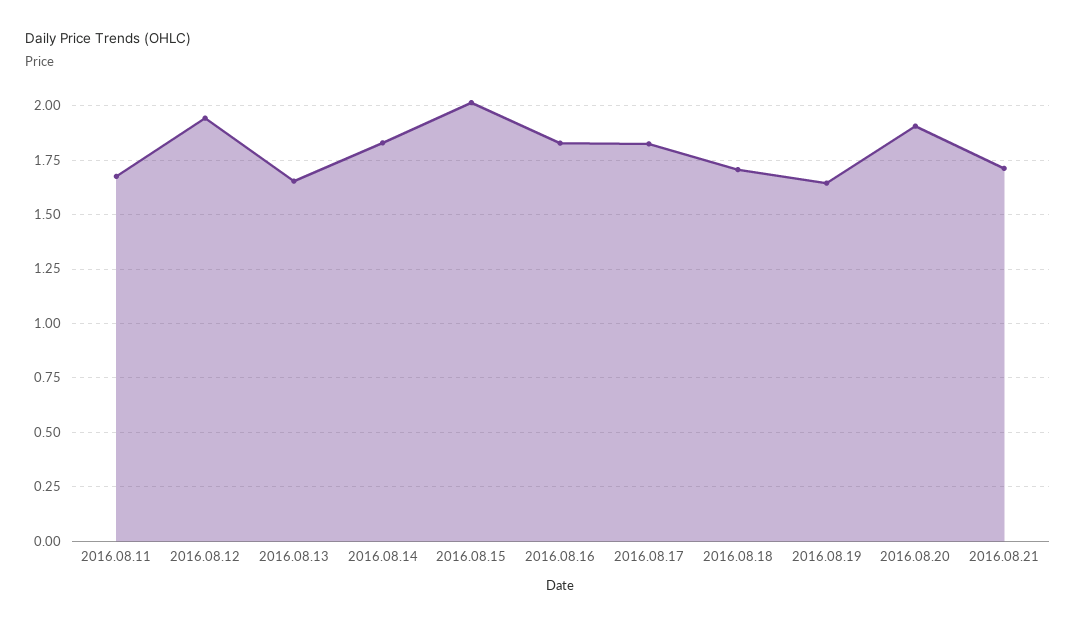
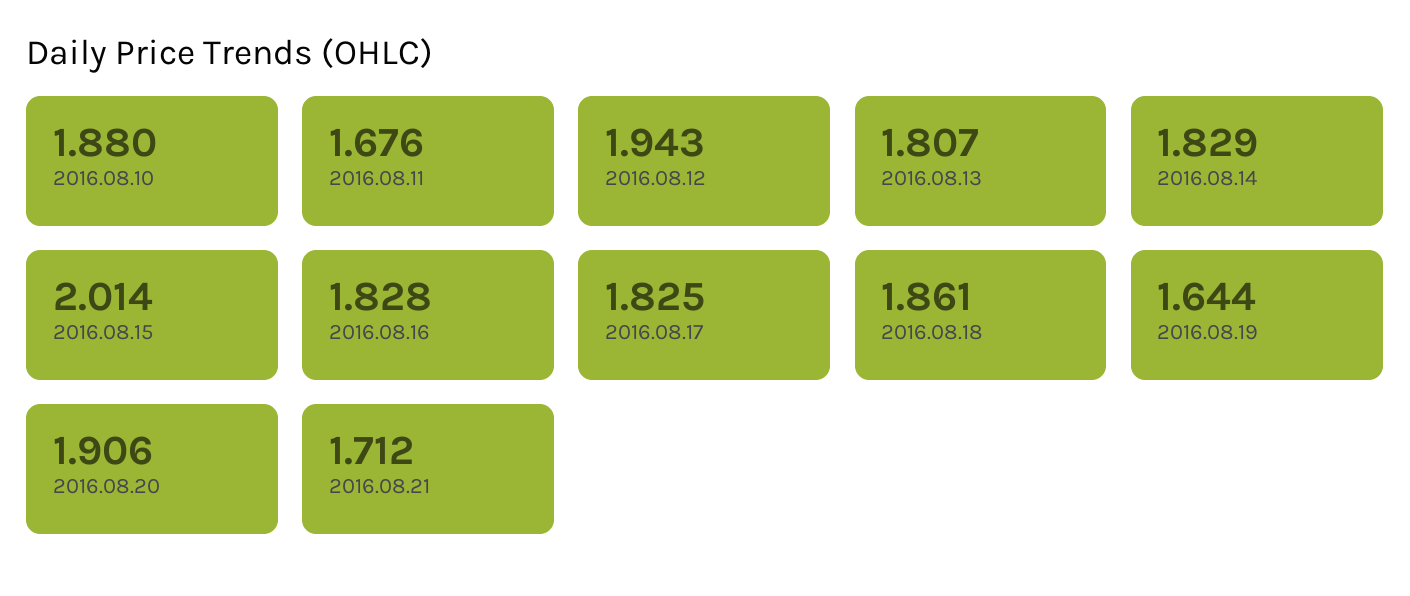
2016.08.13: 1.65 -> 1.807
2016.08.18: 1.7 -> 1.861
2016.08.10: none -> 1.88

